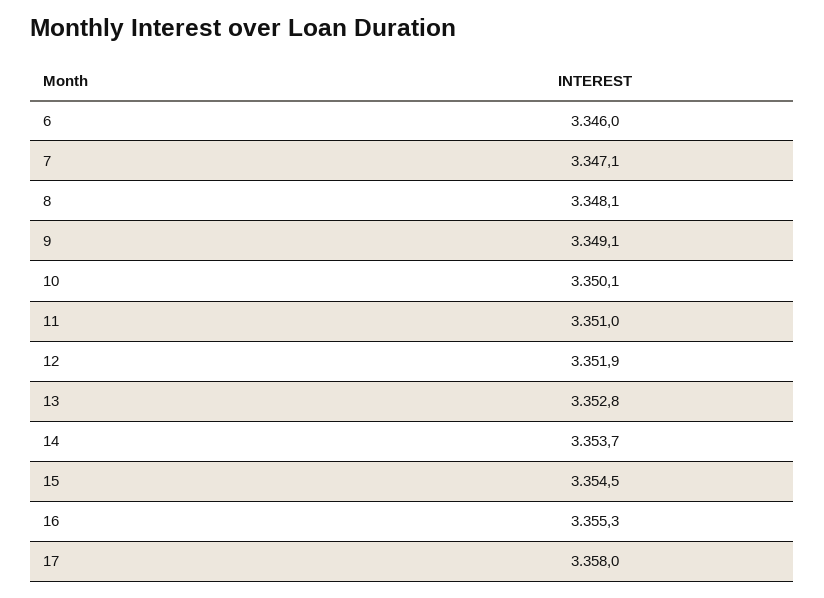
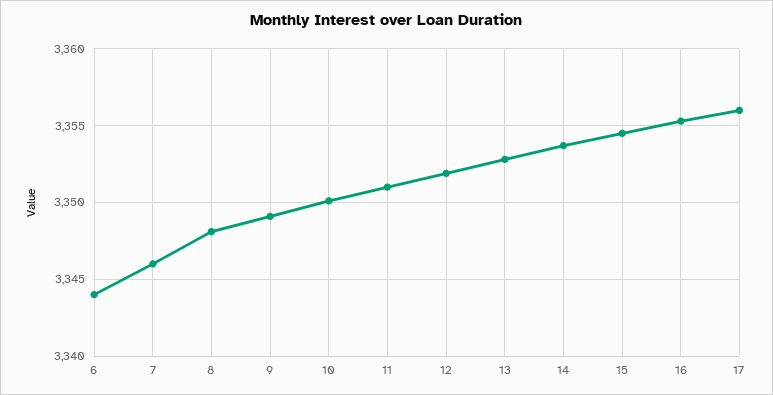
6: 3346 -> 3344
7: 3347.1 -> 3346
17: 3358 -> 3356

